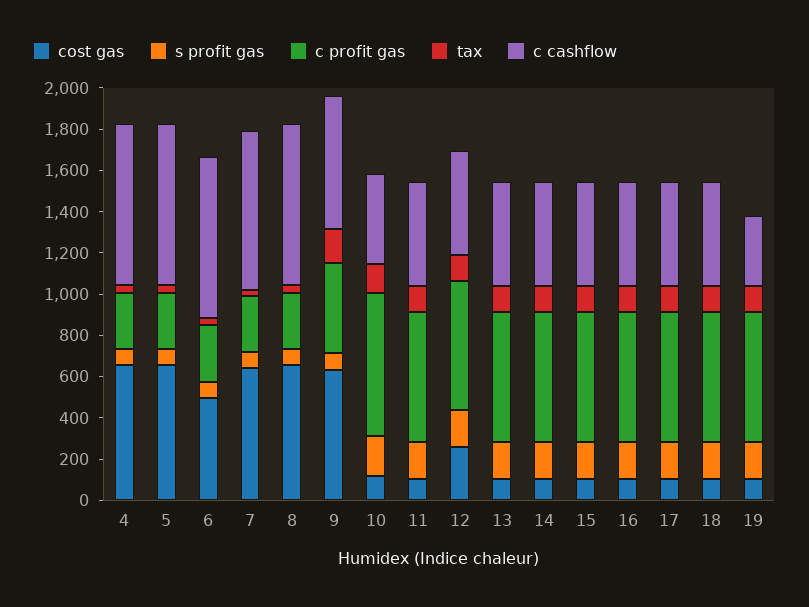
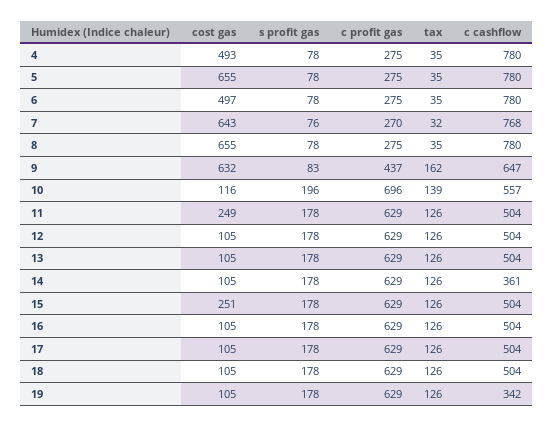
cost gas, 4: 650 -> 493
c cashflow, 10: 450 -> 557
cost gas, 11: 100 -> 249
cost gas, 12: 250 -> 105
c cashflow, 14: 500 -> 361
cost gas, 15: 100 -> 251

